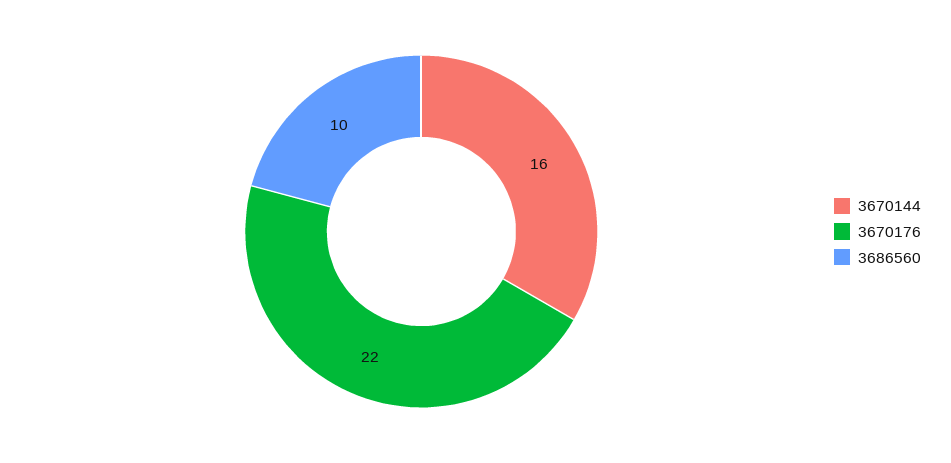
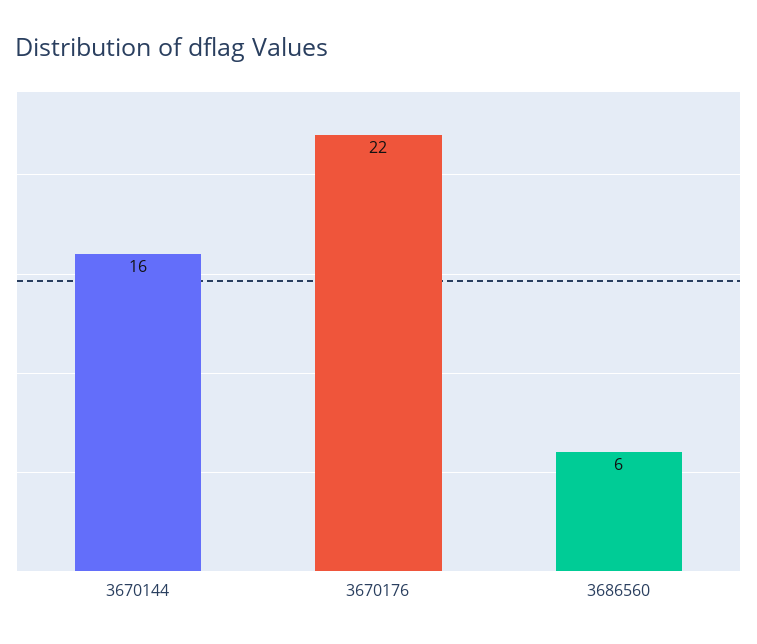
3686560: 10 -> 6

